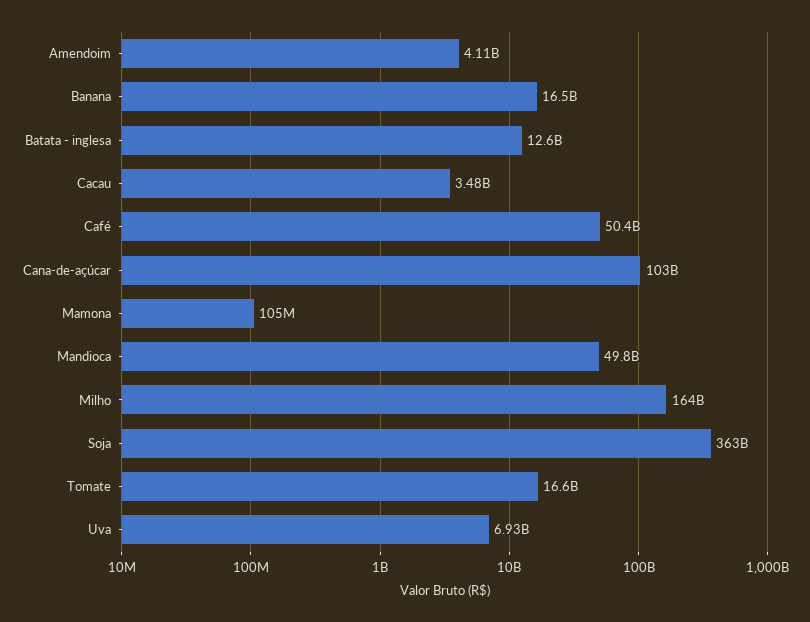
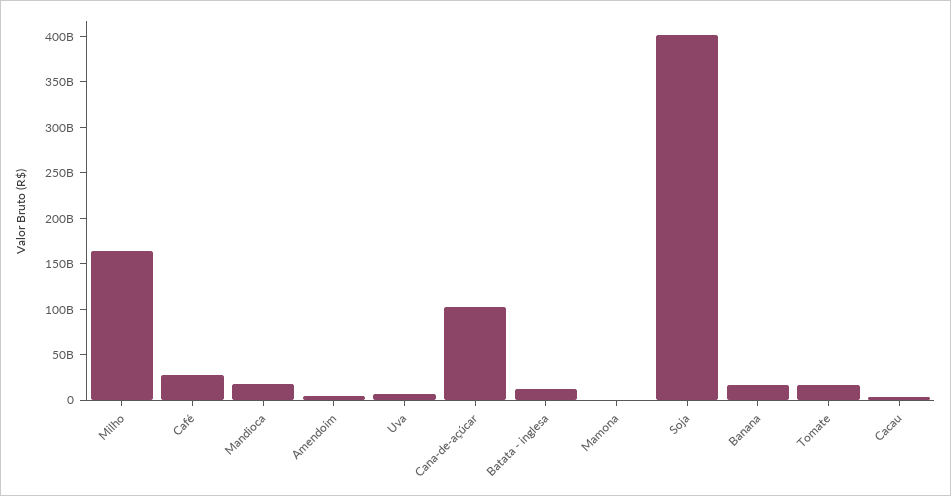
Café: 50400000000 -> 30000000000
Mandioca: 49800000000 -> 20000000000
Soja: 363000000000 -> 400000000000

